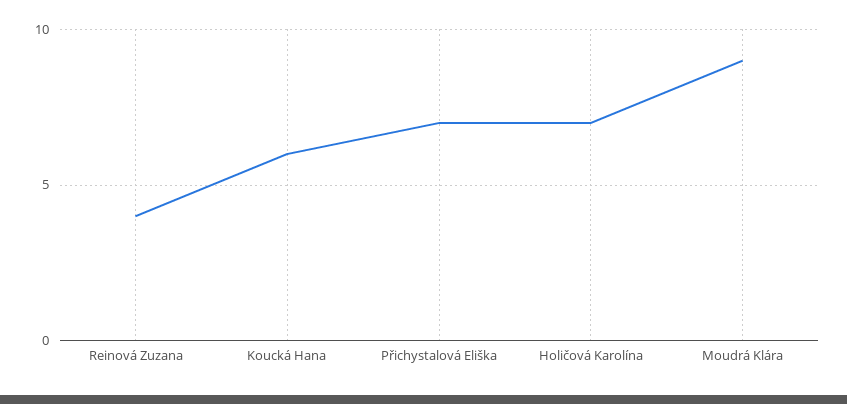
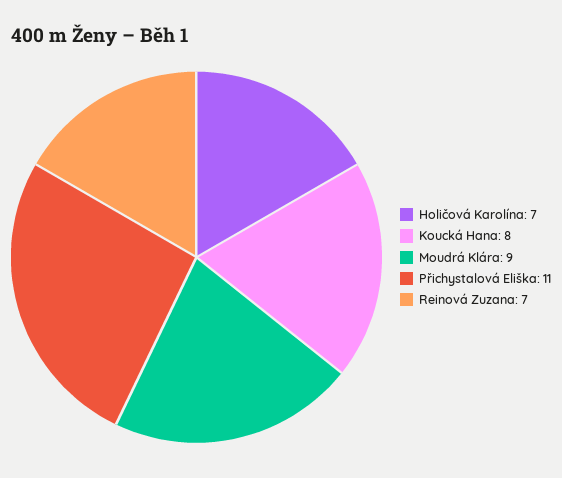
Reinová Zuzana: 4 -> 7
Koucká Hana: 6 -> 8
Přichystalová Eliška: 7 -> 11

